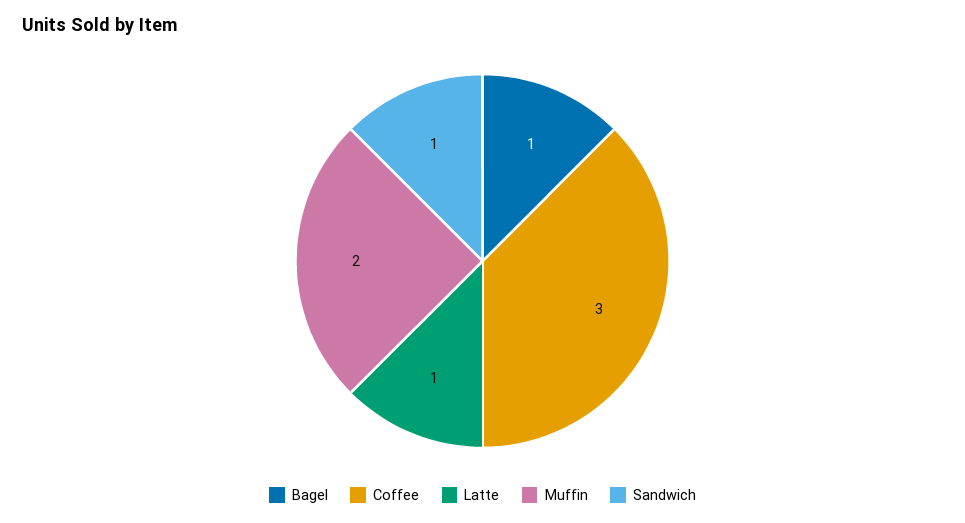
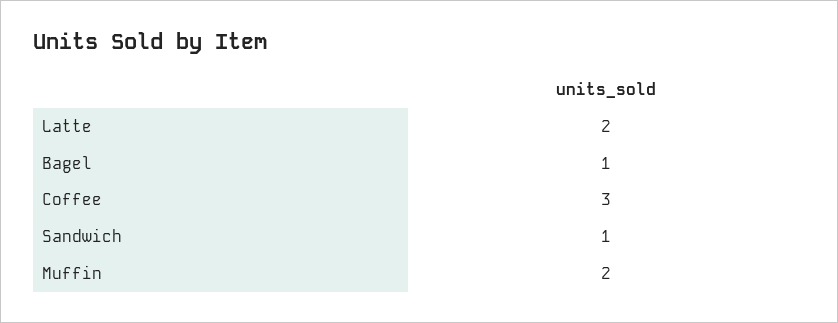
Latte: 1 -> 2

